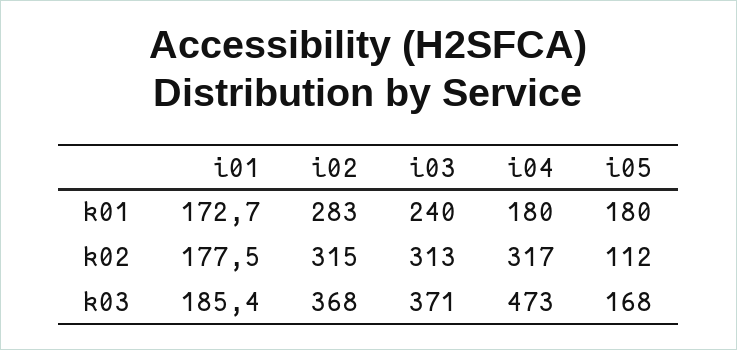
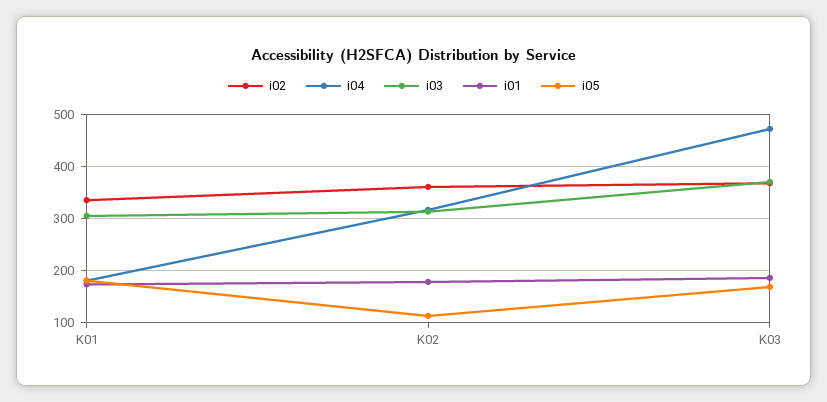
i02, k01: 283 -> 340
i03, k01: 240 -> 300
i02, k02: 315 -> 360

